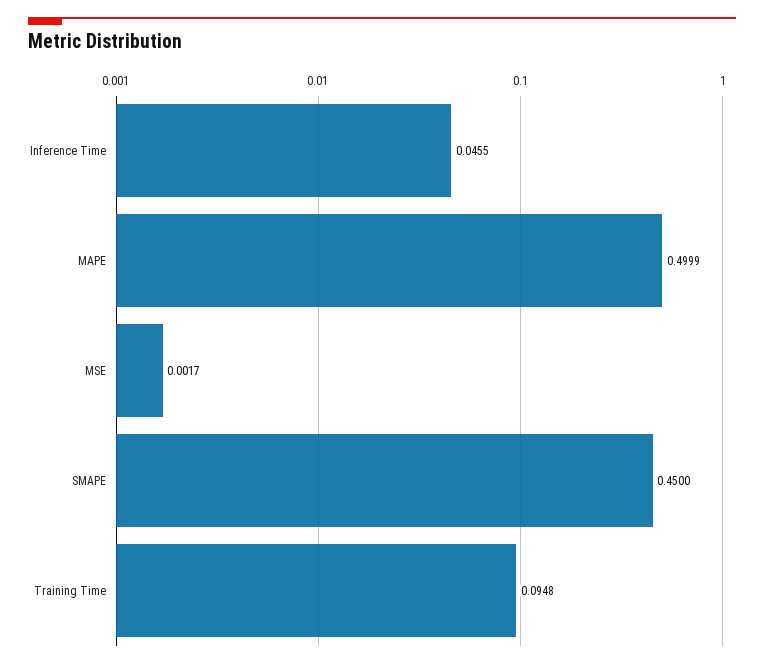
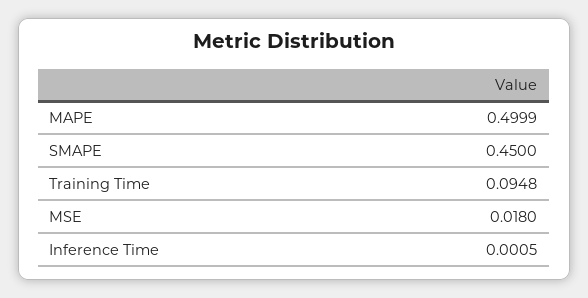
Inference Time: 0.0455 -> 0.0005
MSE: 0.0017 -> 0.018

